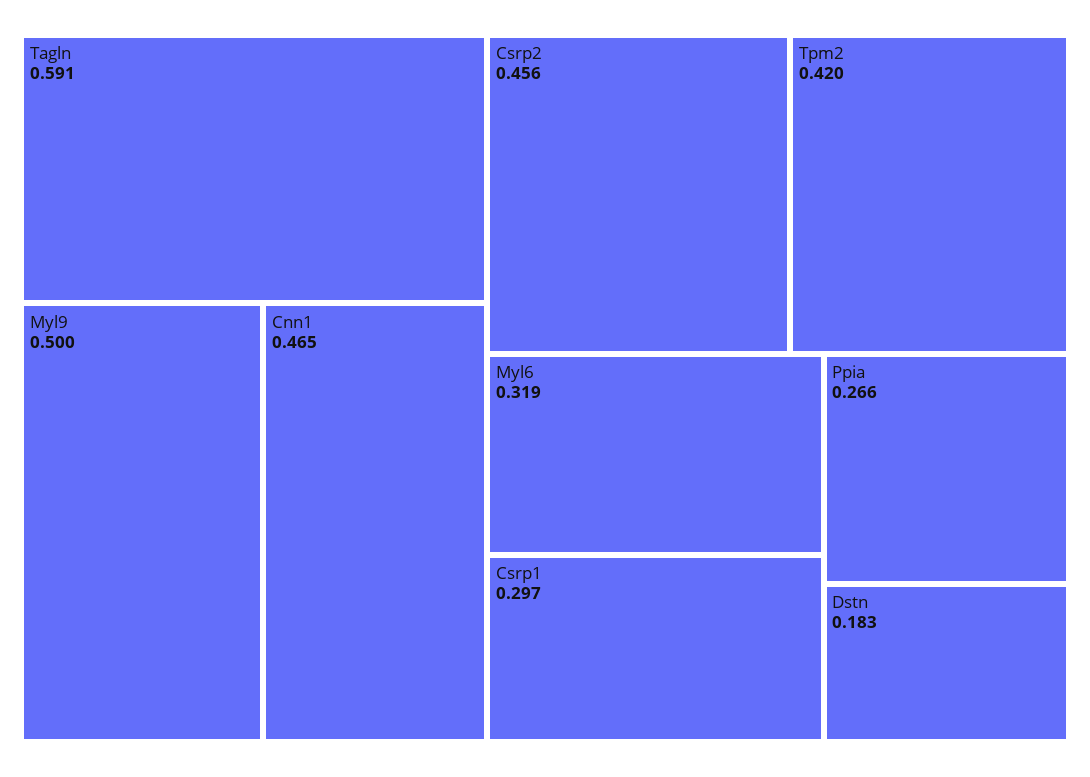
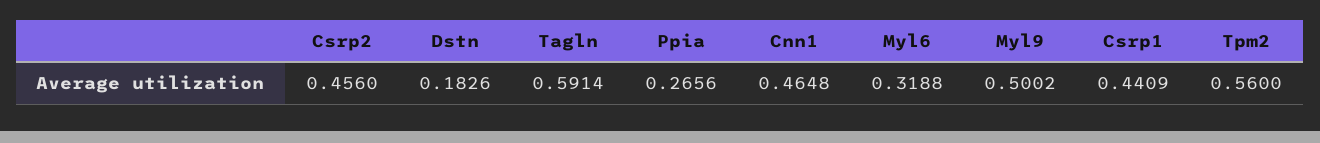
Tpm2: 0.42 -> 0.56
Csrp1: 0.297 -> 0.4409

